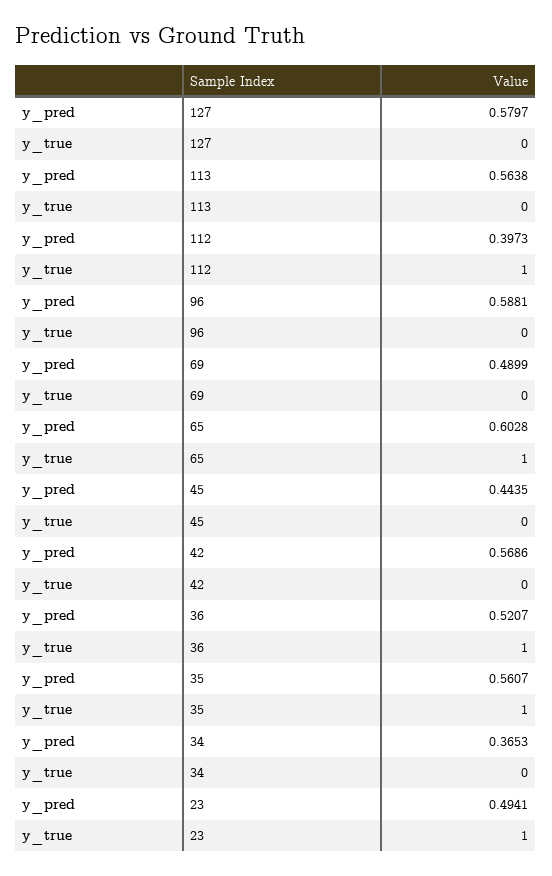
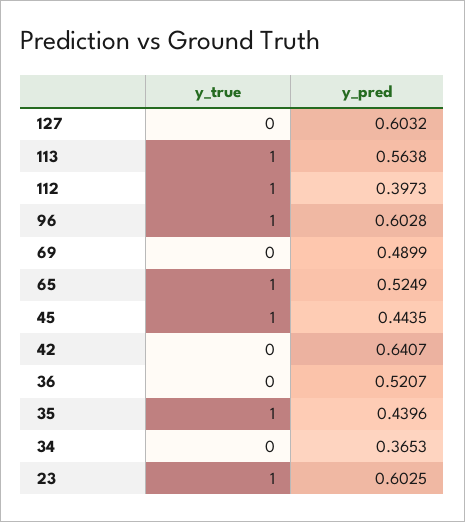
y_pred, 127: 0.5797 -> 0.6032
y_true, 113: 0 -> 1
y_pred, 96: 0.5881 -> 0.6028
y_true, 96: 0 -> 1
y_pred, 65: 0.6028 -> 0.5249
y_true, 45: 0 -> 1
y_pred, 42: 0.5686 -> 0.6407
y_true, 36: 1 -> 0
y_pred, 35: 0.5607 -> 0.4396
y_pred, 23: 0.4941 -> 0.6025

